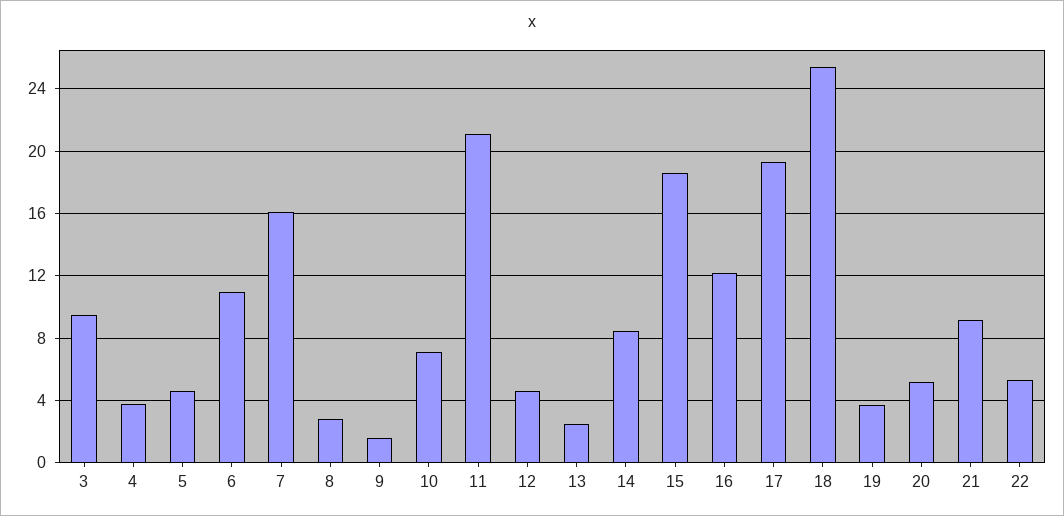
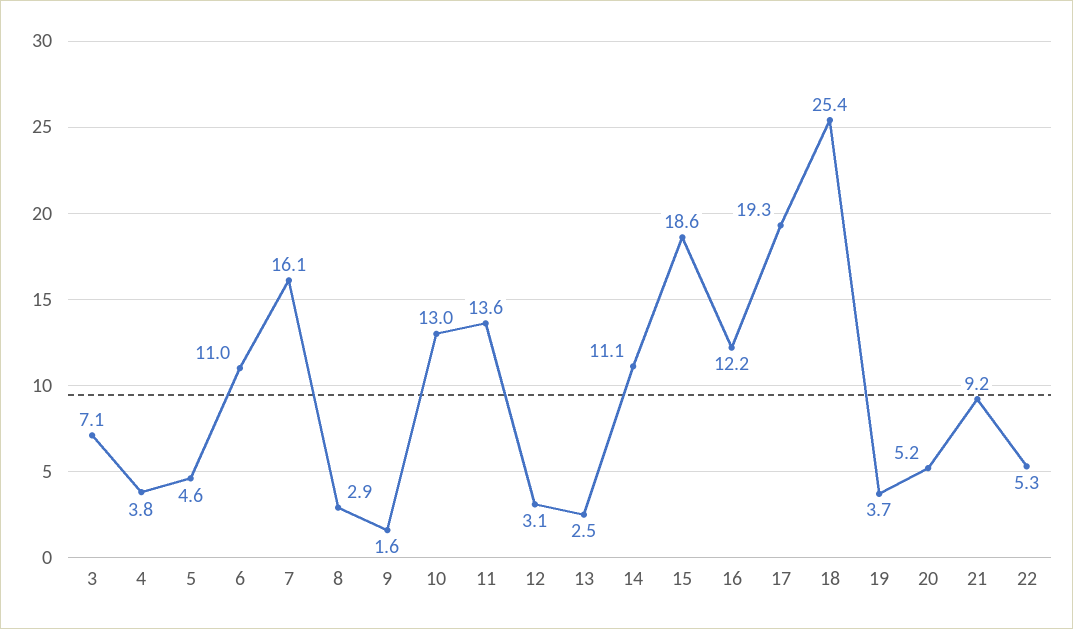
3: 9.5 -> 7.1
10: 7 -> 13
11: 21 -> 13.6
12: 4.5 -> 3.1
14: 8.5 -> 11.1

